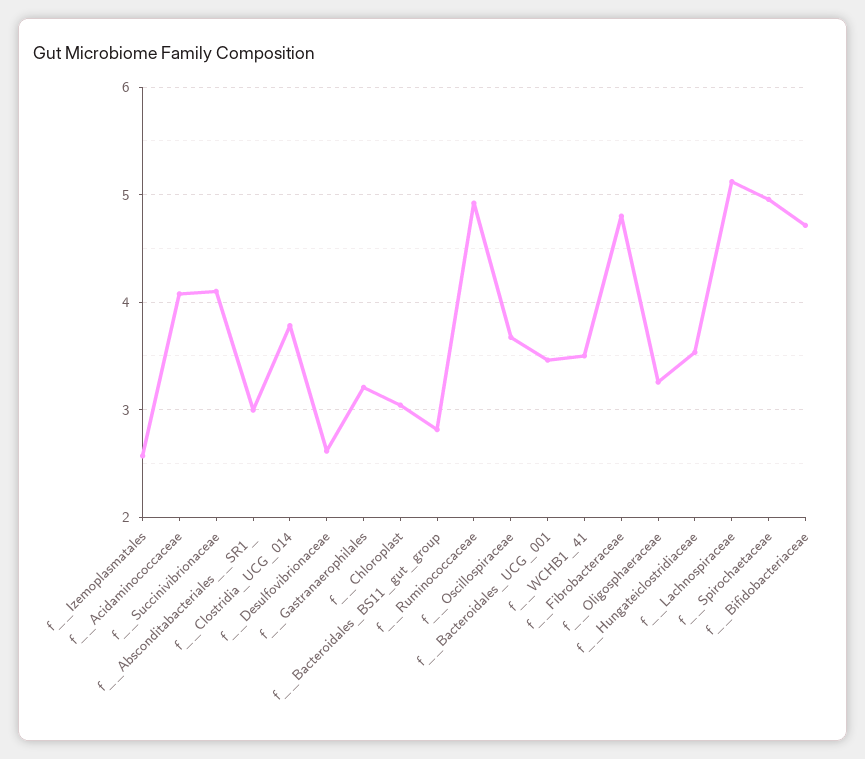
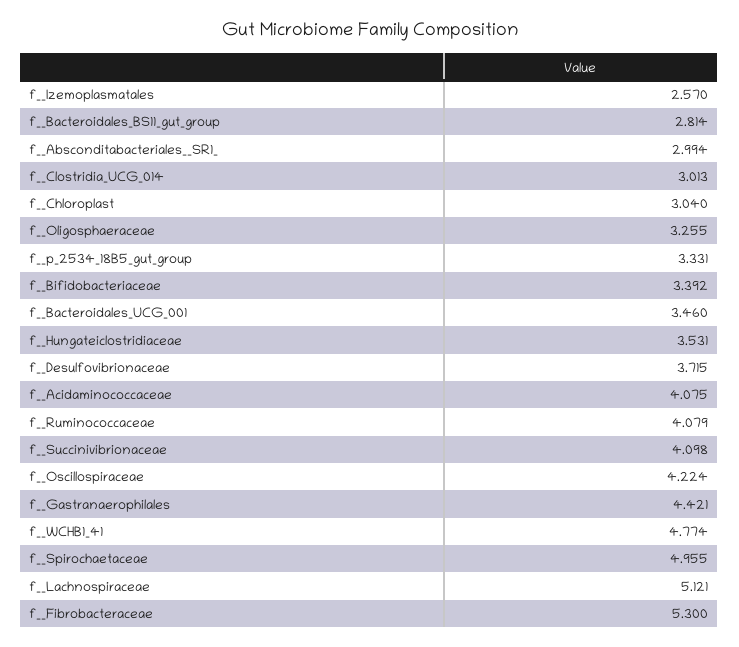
f__Clostridia_UCG_014: 3.8 -> 3.013
f__Desulfovibrionaceae: 2.6 -> 3.715
f__Gastranaerophilales: 3.2 -> 4.421
f__Ruminococcaceae: 4.9 -> 4.079
f__Oscillospiraceae: 3.7 -> 4.224
f__WCHB1_41: 3.5 -> 4.774
f__Fibrobacteraceae: 4.8 -> 5.3
f__Bifidobacteriaceae: 4.7 -> 3.392
f__p_2534_18B5_gut_group: none -> 3.331

